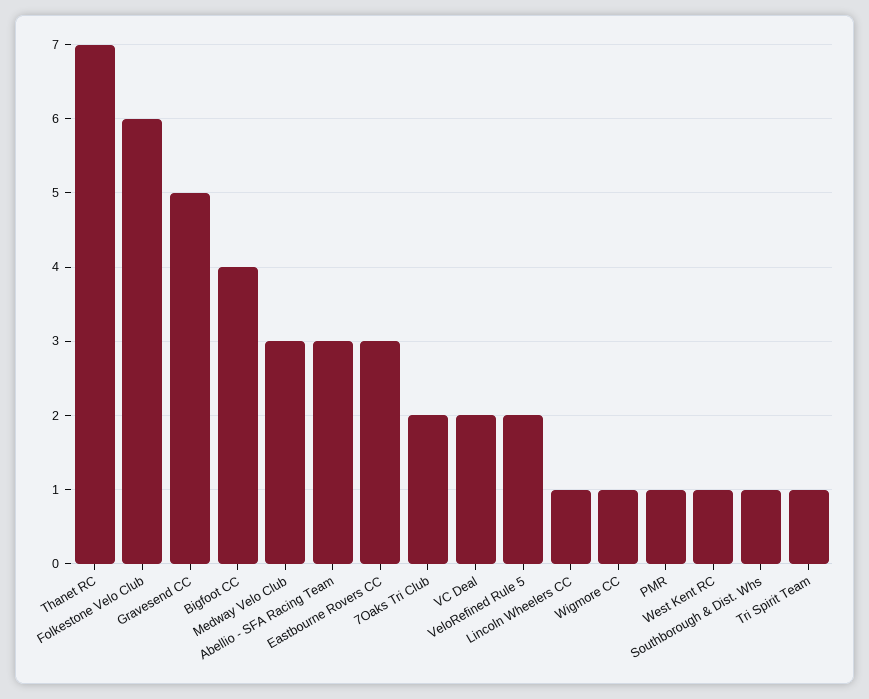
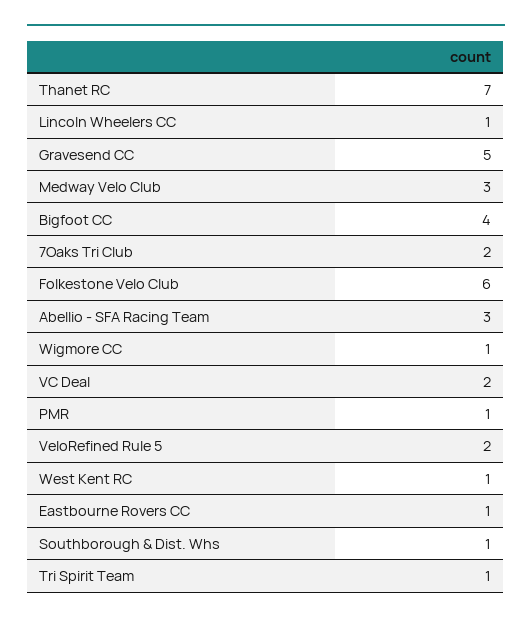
Eastbourne Rovers CC: 3 -> 1

